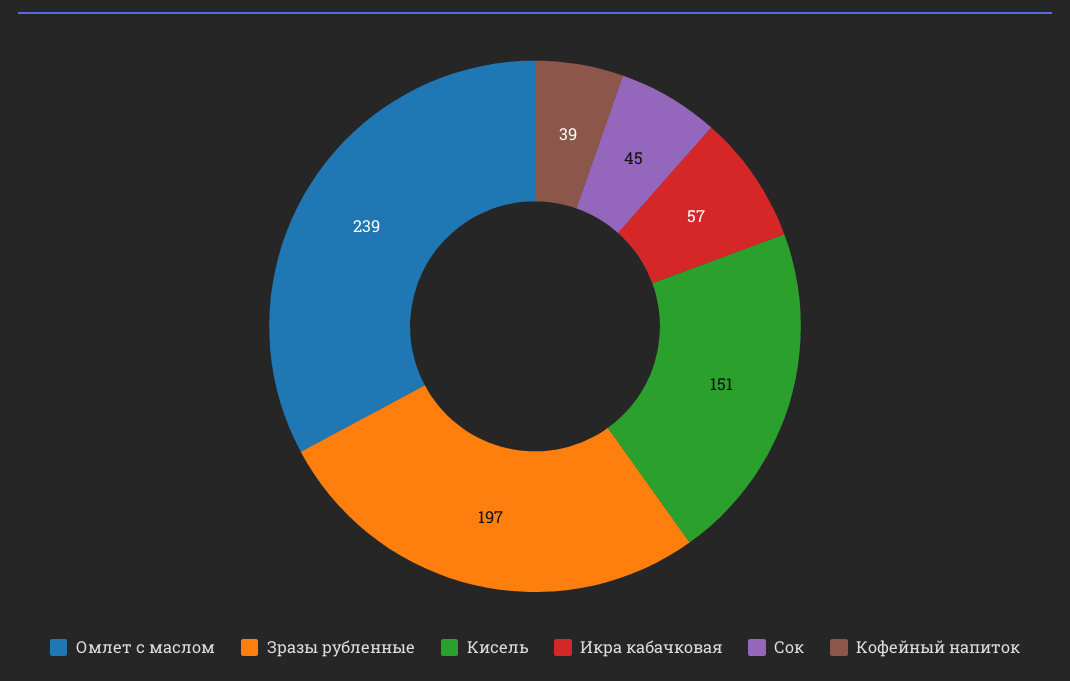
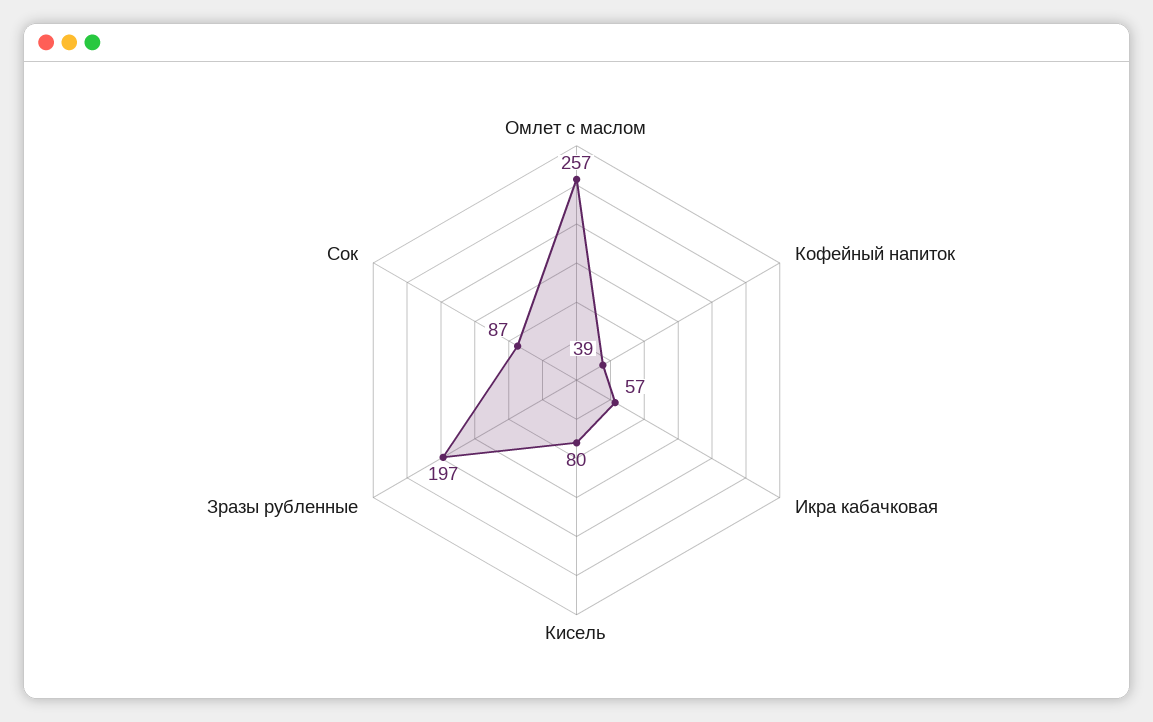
Омлет с маслом: 239 -> 257
Кисель: 151 -> 80
Сок: 45 -> 87

